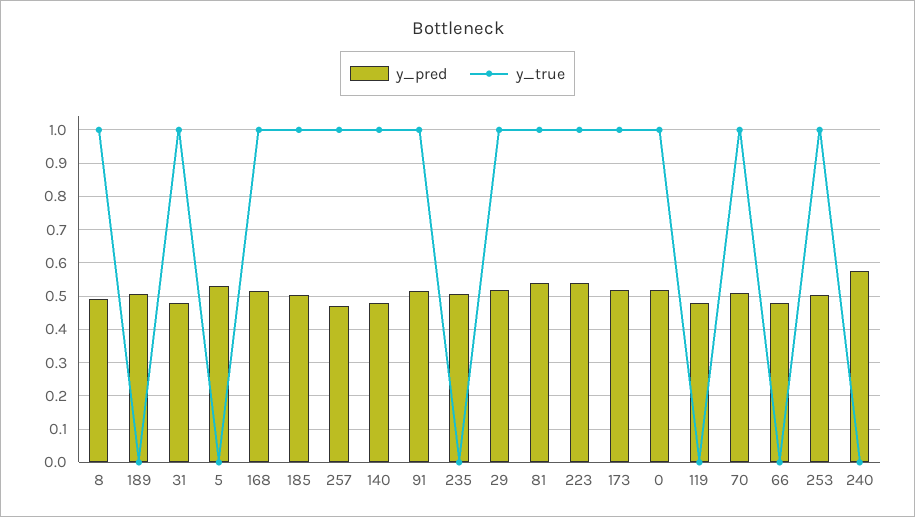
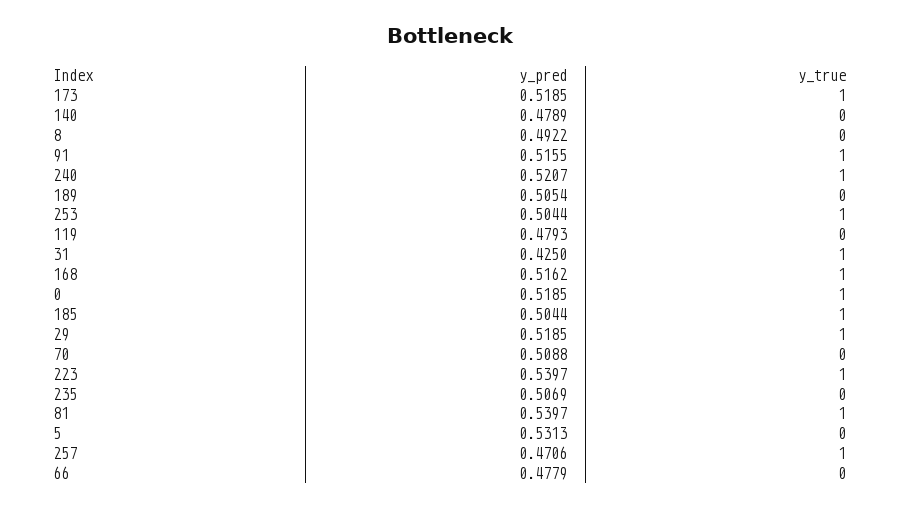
y_true, 8: 1 -> 0
y_pred, 31: 0.48 -> 0.425
y_true, 140: 1 -> 0
y_true, 70: 1 -> 0
y_pred, 240: 0.58 -> 0.5207
y_true, 240: 0 -> 1

